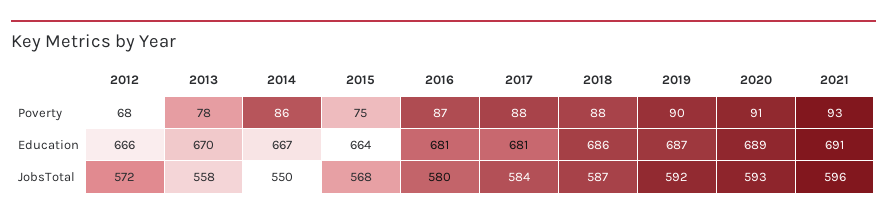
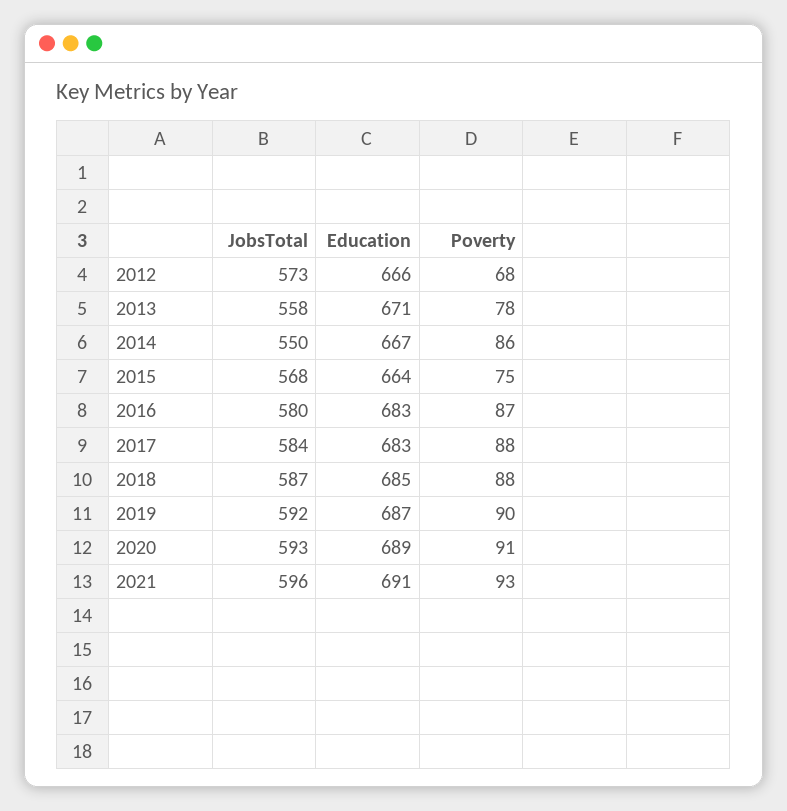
2013, Education: 670 -> 671
2016, Education: 681 -> 683
2017, Education: 681 -> 683
2018, Education: 686 -> 685
2012, JobsTotal: 572 -> 573

